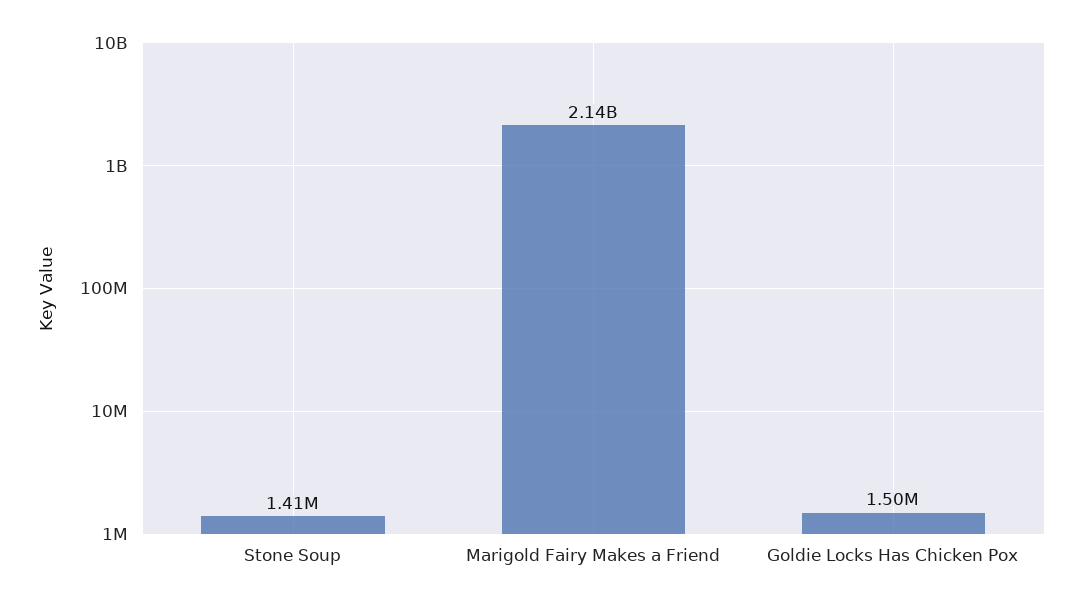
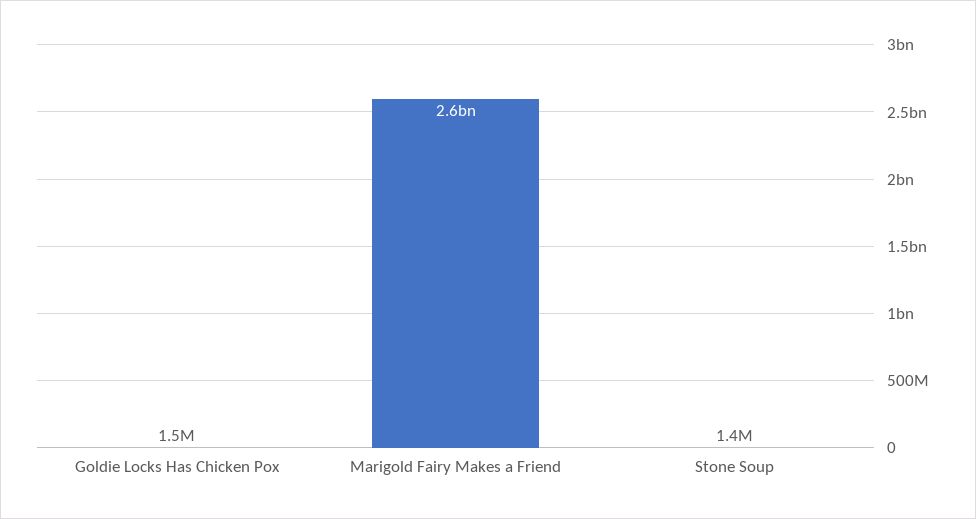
Marigold Fairy Makes a Friend: 2140000000 -> 2600000000

